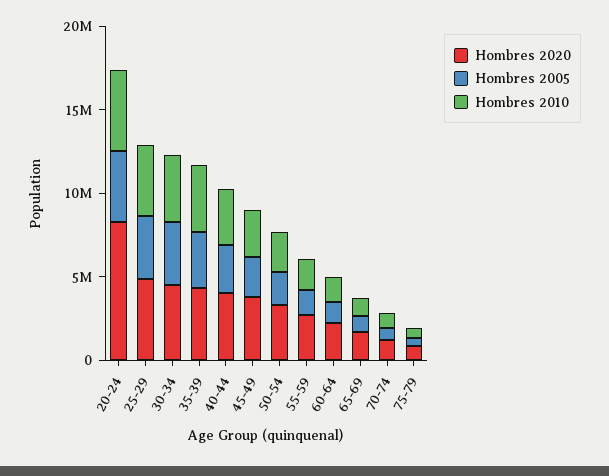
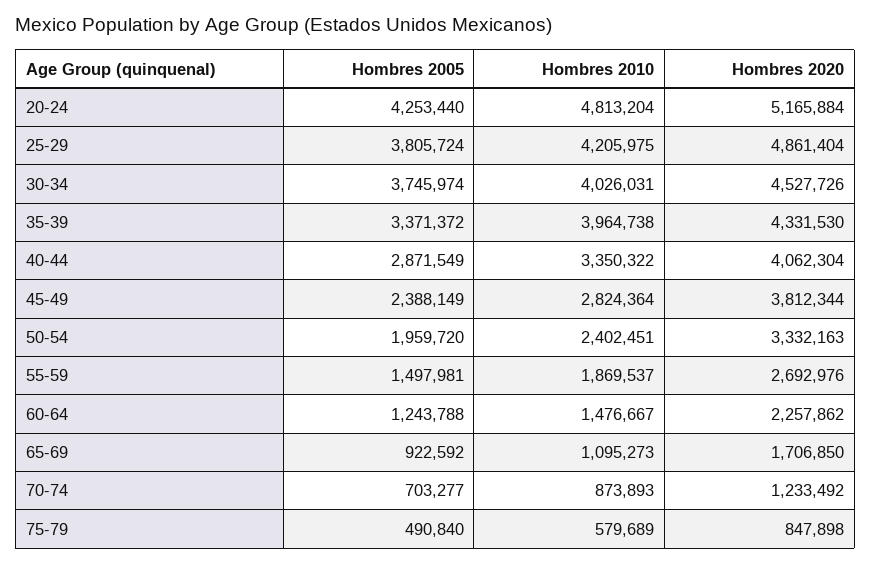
Hombres 2020, 20-24: 8000000 -> 5165884

